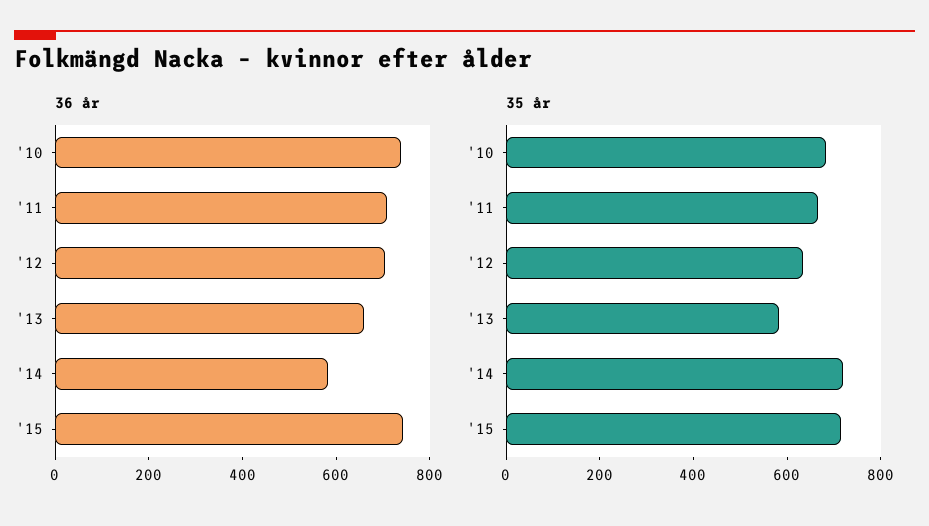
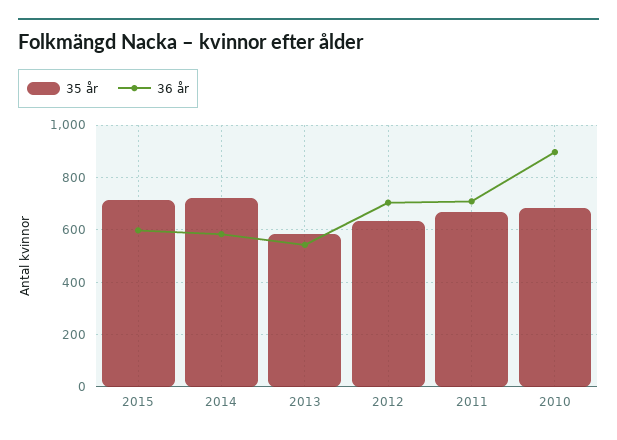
36 år, '10: 750 -> 900
36 år, '13: 650 -> 550
36 år, '15: 750 -> 600

